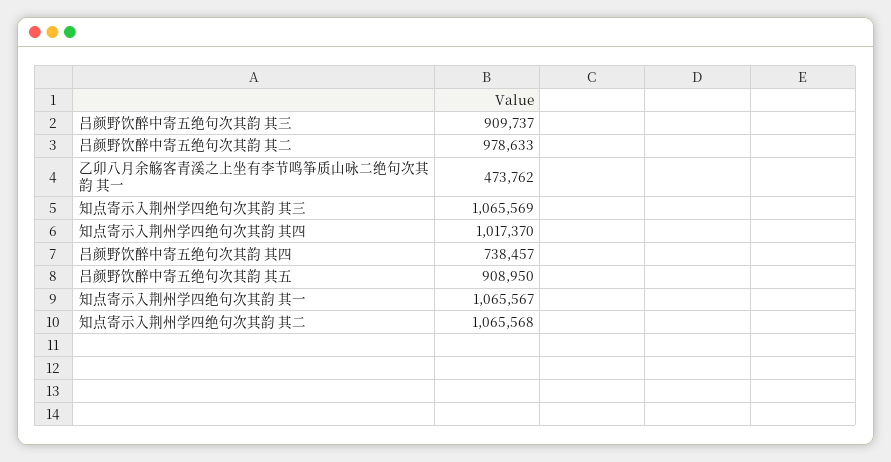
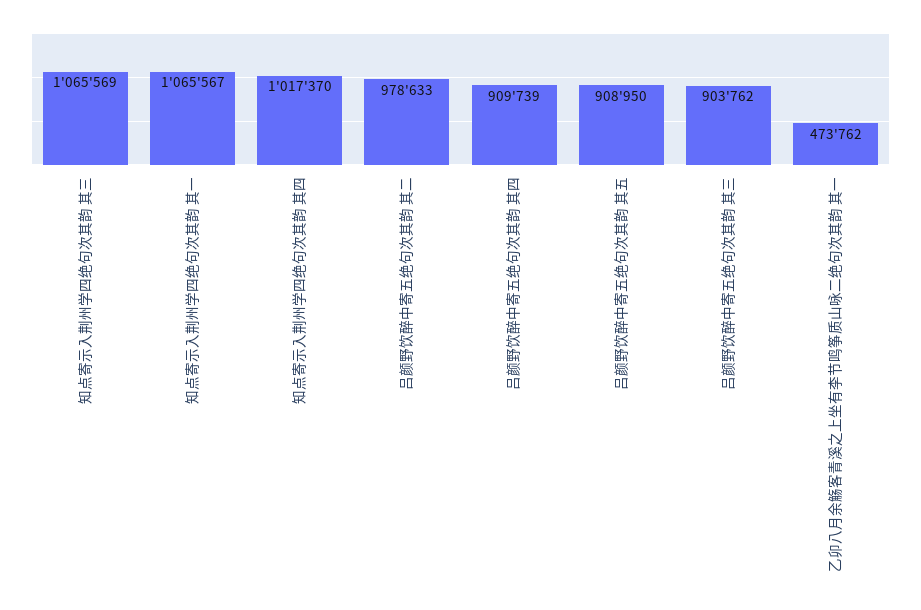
吕颜野饮醉中寄五绝句次其韵 其三: 909737 -> 903762
吕颜野饮醉中寄五绝句次其韵 其四: 738457 -> 909739
知点寄示入荆州学四绝句次其韵 其二: 1065568 -> none

